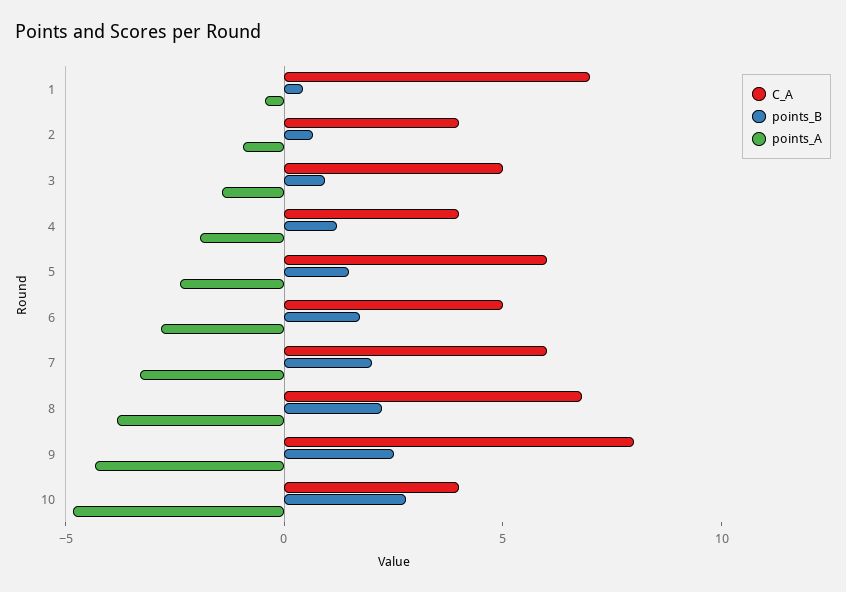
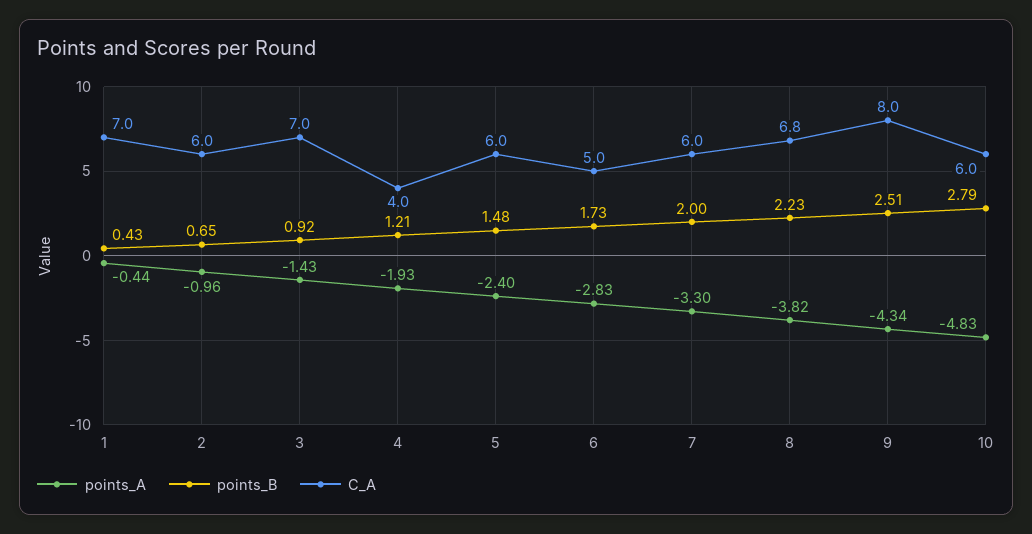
C_A, 2: 4 -> 6
C_A, 3: 5 -> 7
C_A, 10: 4 -> 6

